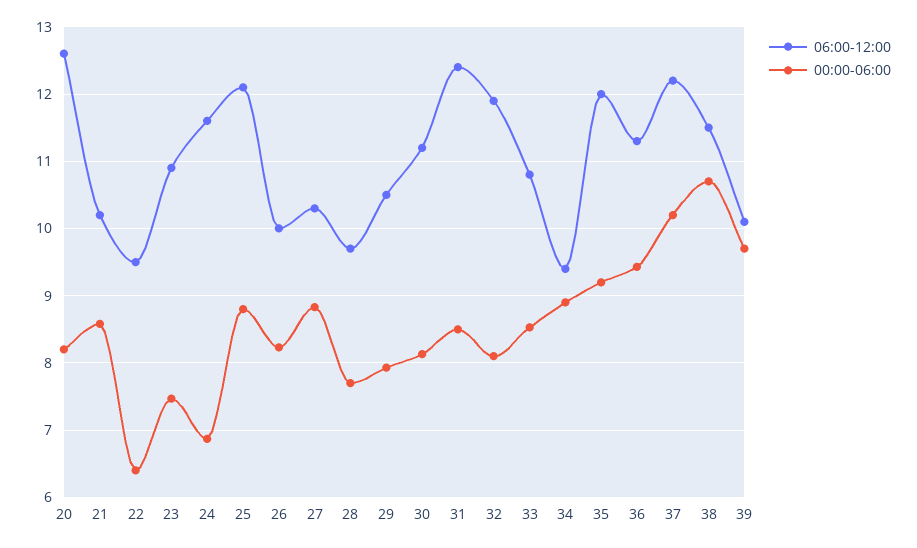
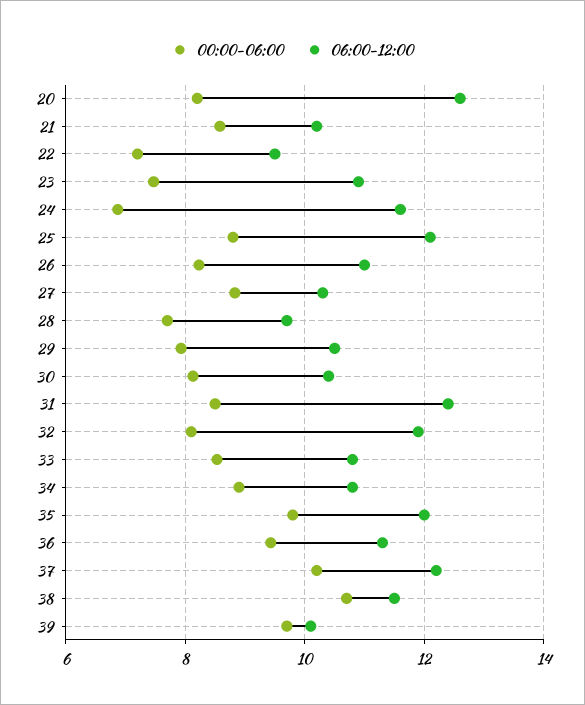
00:00-06:00, 22: 6.4 -> 7.2
06:00-12:00, 26: 10 -> 11
06:00-12:00, 30: 11.2 -> 10.4
06:00-12:00, 34: 9.4 -> 10.8
00:00-06:00, 35: 9.2 -> 9.8

